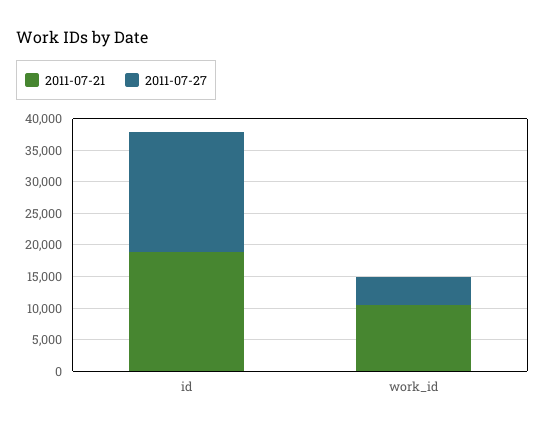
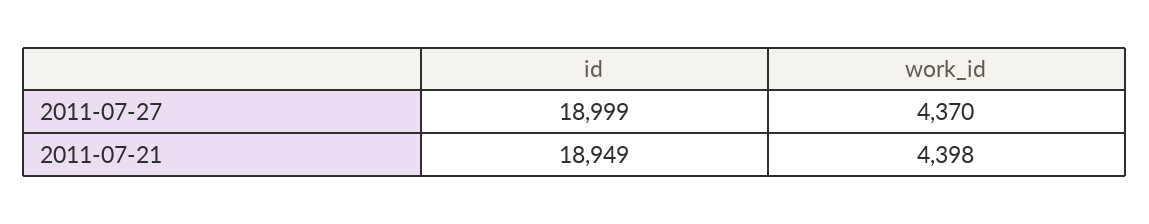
2011-07-21, work_id: 10000 -> 4398

